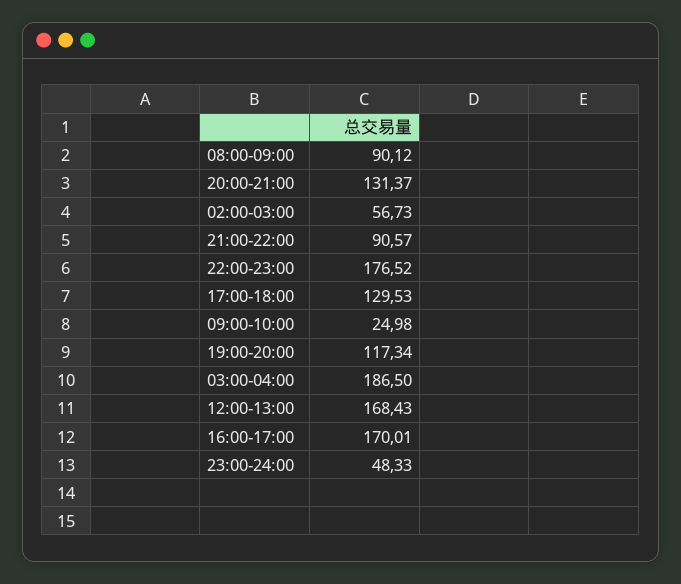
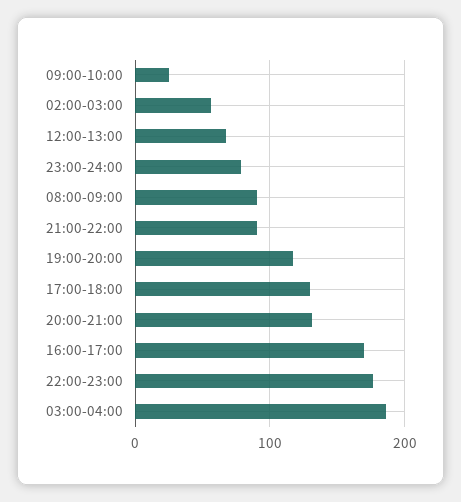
12:00-13:00: 168.43 -> 70
23:00-24:00: 48.33 -> 80

